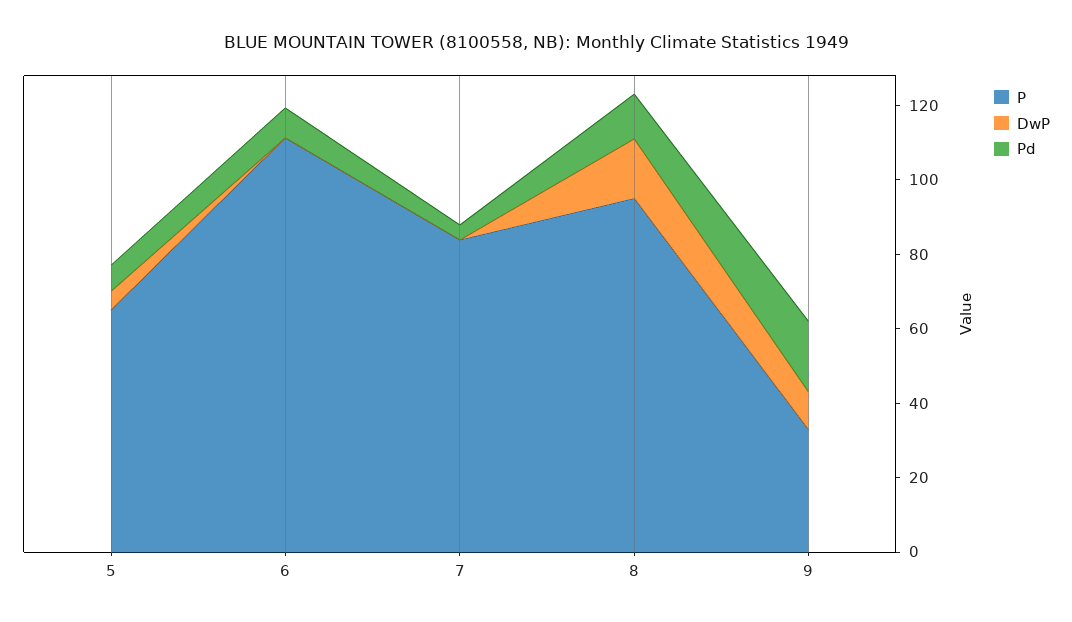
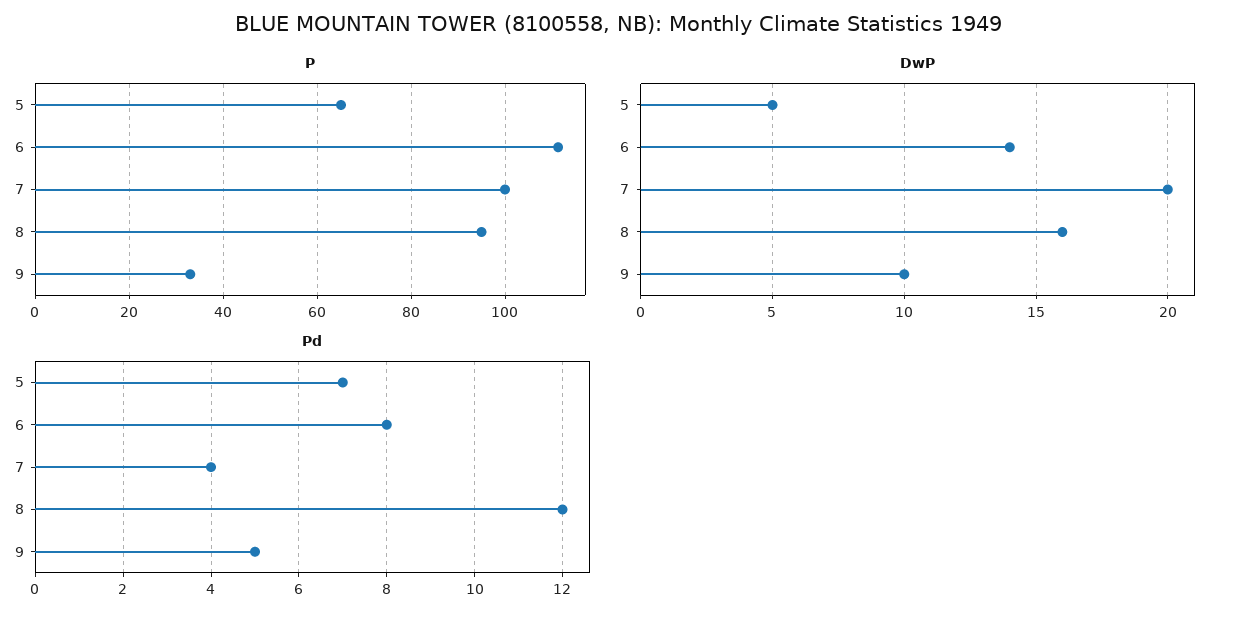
DwP, 6: 0 -> 14
P, 7: 85 -> 100
DwP, 7: 0 -> 20
Pd, 9: 20 -> 5

